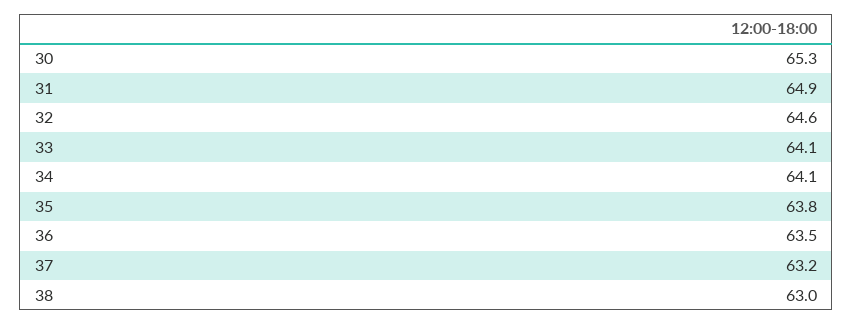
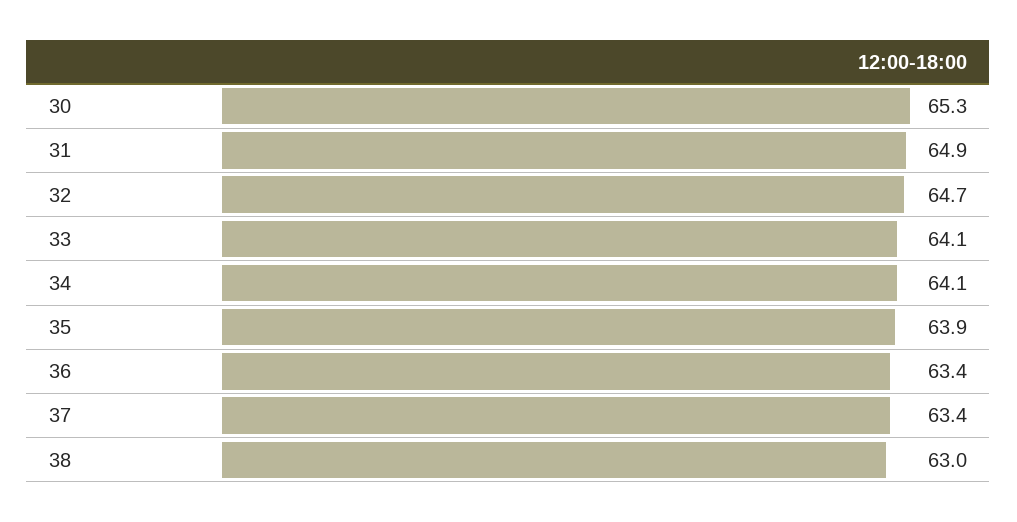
32: 64.6 -> 64.7
35: 63.8 -> 63.9
36: 63.5 -> 63.4
37: 63.2 -> 63.4

